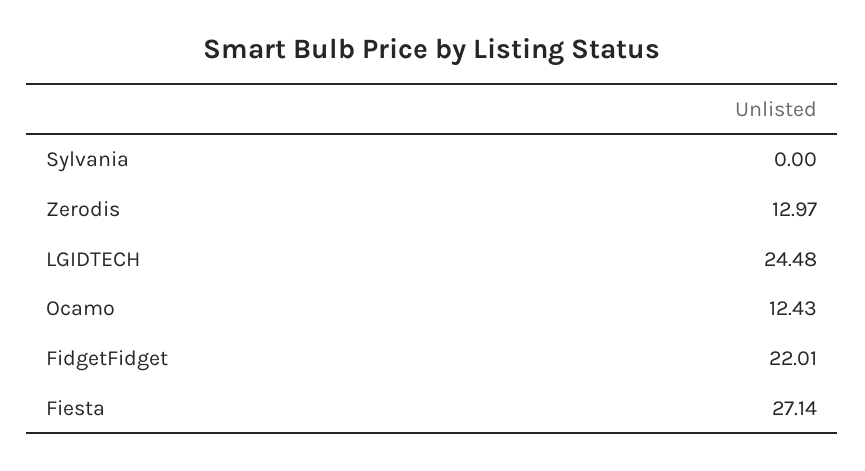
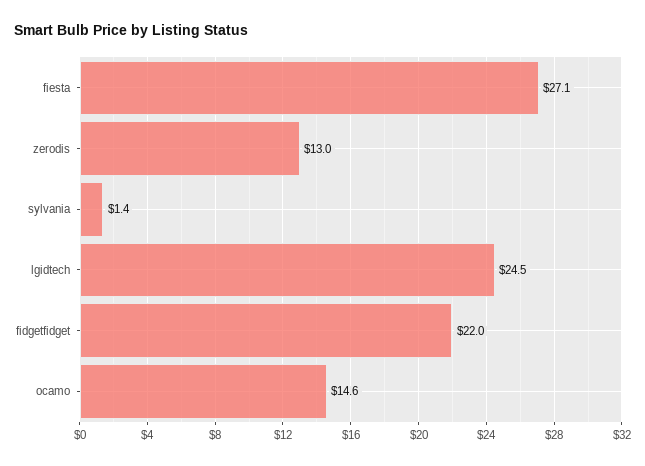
Sylvania: 0 -> 1.4
Ocamo: 12.43 -> 14.6

